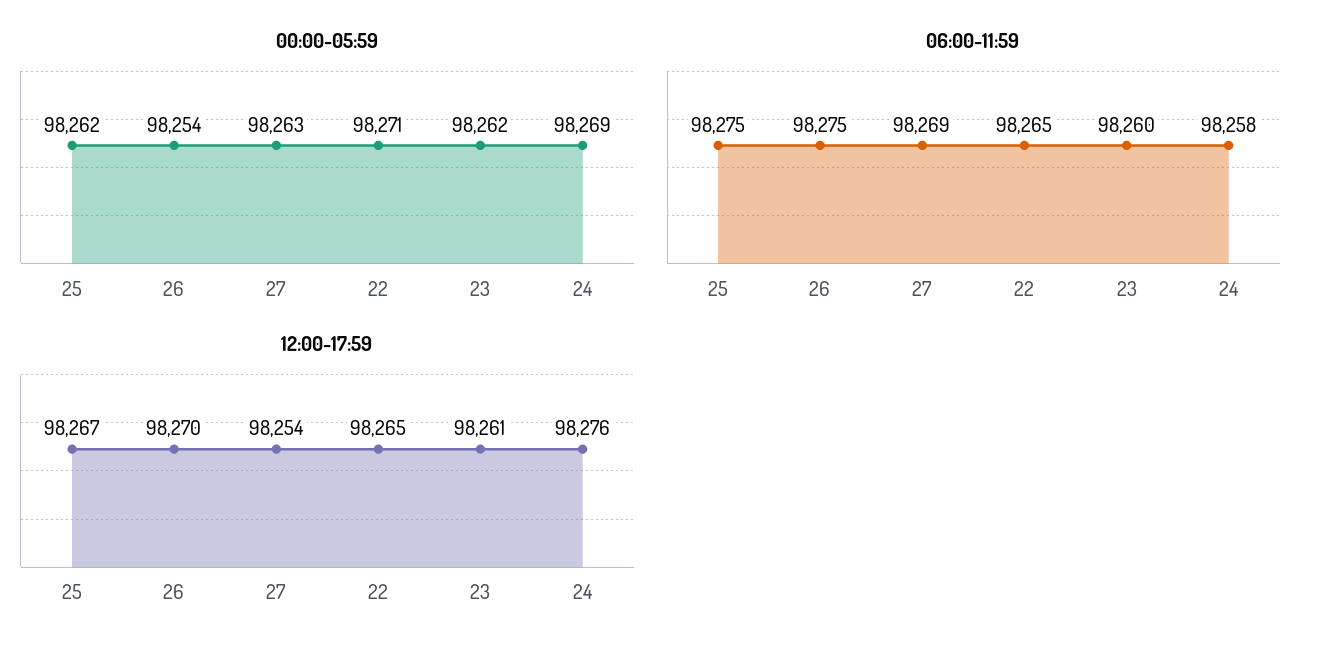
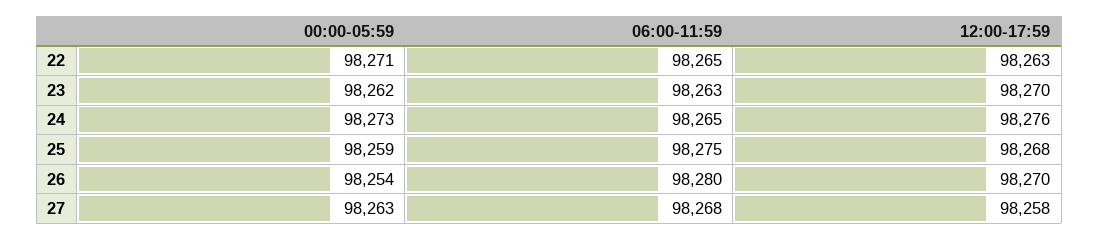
00:00-05:59, 25: 98262 -> 98259
00:00-05:59, 24: 98269 -> 98273
06:00-11:59, 26: 98275 -> 98280
06:00-11:59, 27: 98269 -> 98268
06:00-11:59, 23: 98260 -> 98263
06:00-11:59, 24: 98258 -> 98265
12:00-17:59, 25: 98267 -> 98268
12:00-17:59, 27: 98254 -> 98258
12:00-17:59, 22: 98265 -> 98263
12:00-17:59, 23: 98261 -> 98270

